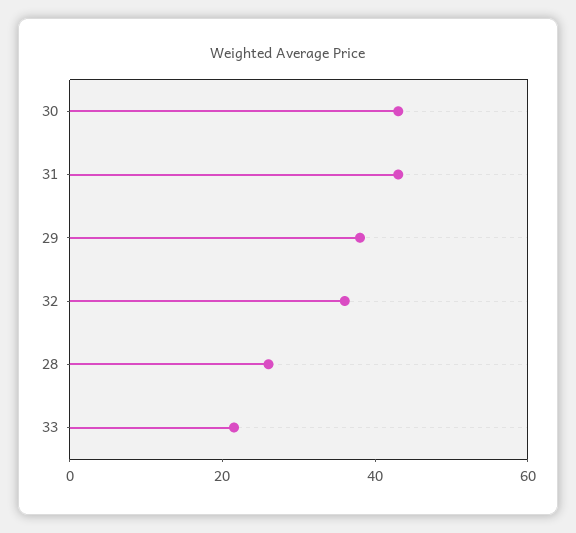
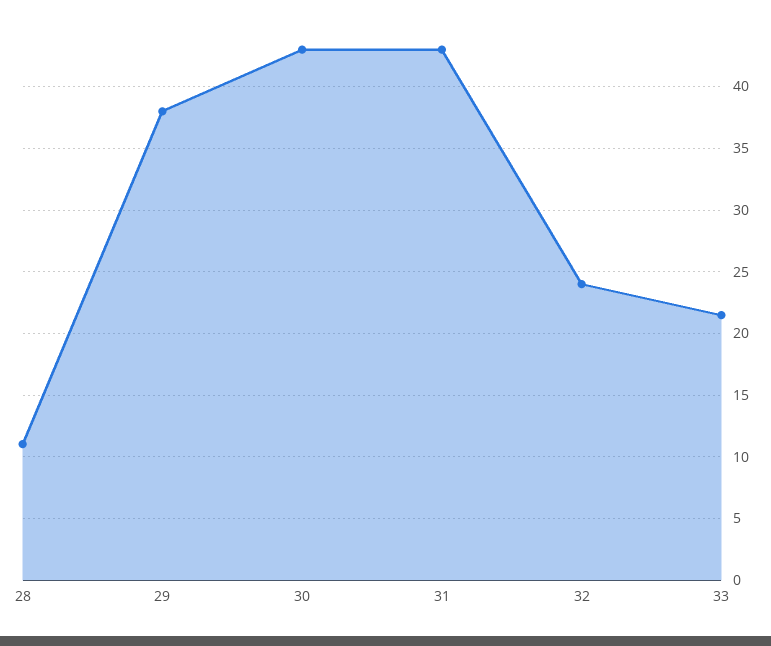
32: 35 -> 24
28: 25 -> 11

